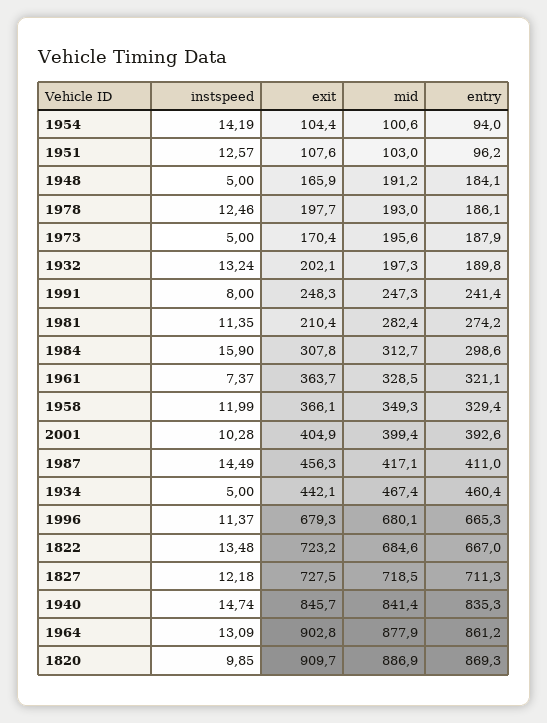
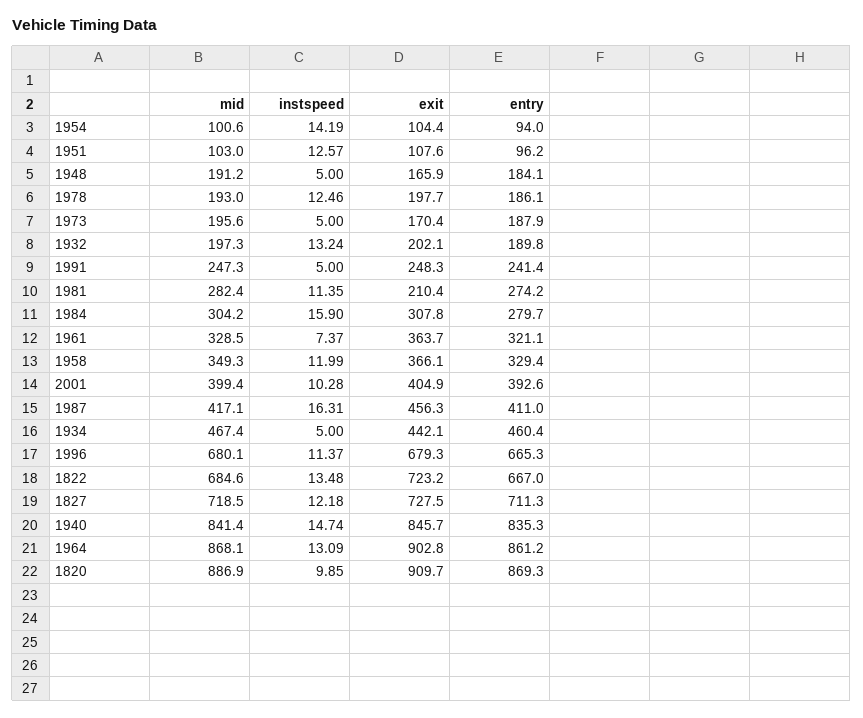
instspeed, 1991: 8 -> 5
mid, 1984: 312.7 -> 304.2
entry, 1984: 298.6 -> 279.7
instspeed, 1987: 14.49 -> 16.31
mid, 1964: 877.9 -> 868.1

